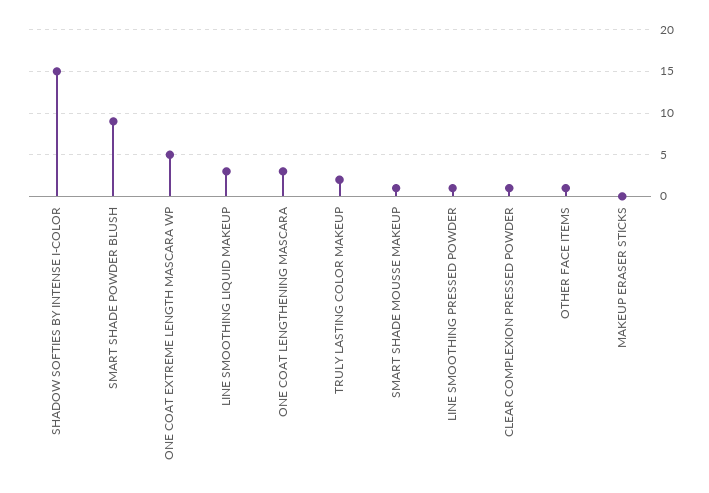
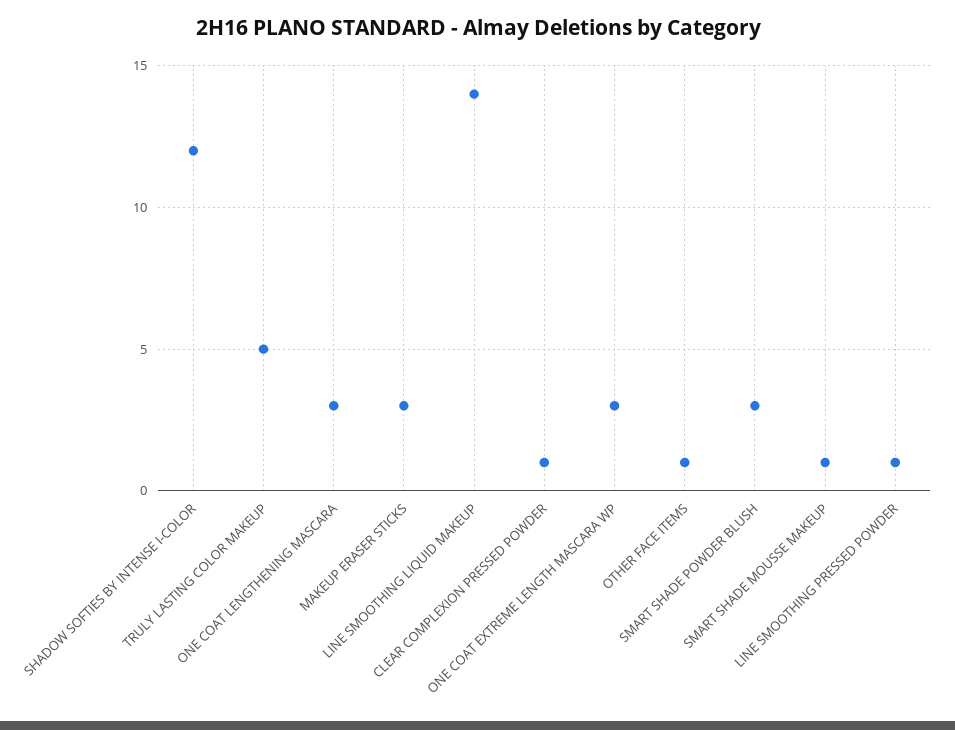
SHADOW SOFTIES BY INTENSE I-COLOR: 15 -> 12
SMART SHADE POWDER BLUSH: 9 -> 3
ONE COAT EXTREME LENGTH MASCARA WP: 5 -> 3
LINE SMOOTHING LIQUID MAKEUP: 3 -> 14
TRULY LASTING COLOR MAKEUP: 2 -> 5
MAKEUP ERASER STICKS: 0 -> 3

